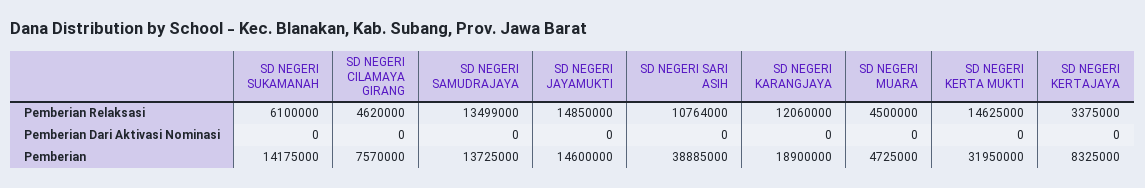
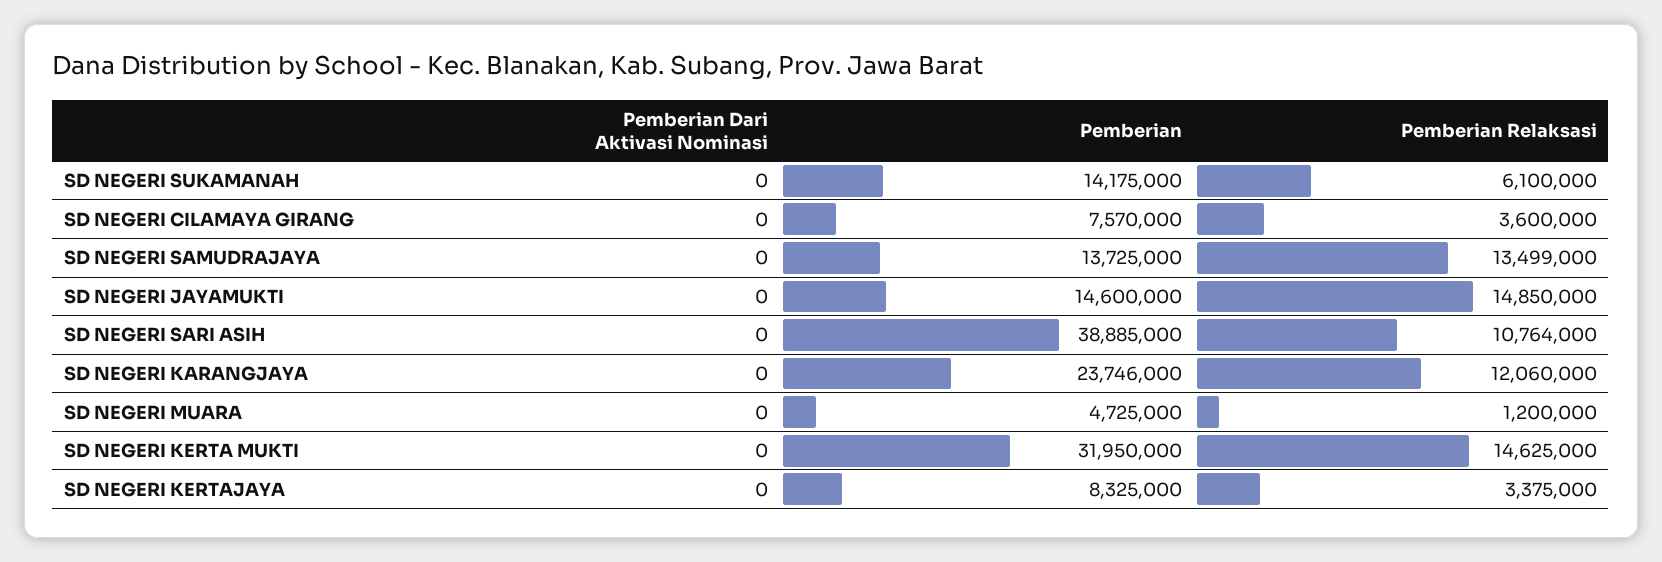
SD NEGERI CILAMAYA GIRANG, Pemberian Relaksasi: 4620000 -> 3600000
SD NEGERI MUARA, Pemberian Relaksasi: 4500000 -> 1200000
SD NEGERI KARANGJAYA, Pemberian: 18900000 -> 23746000

